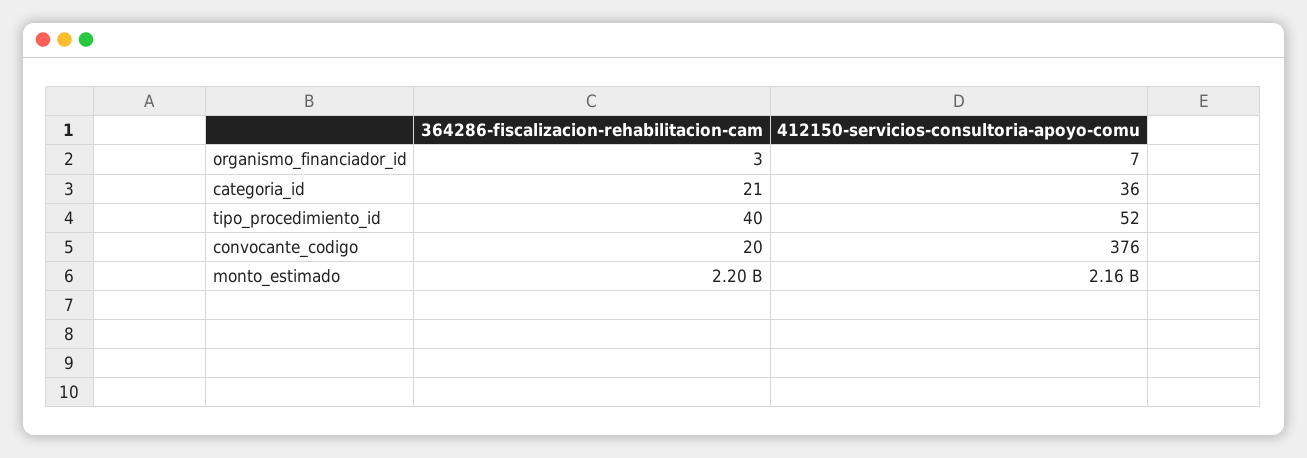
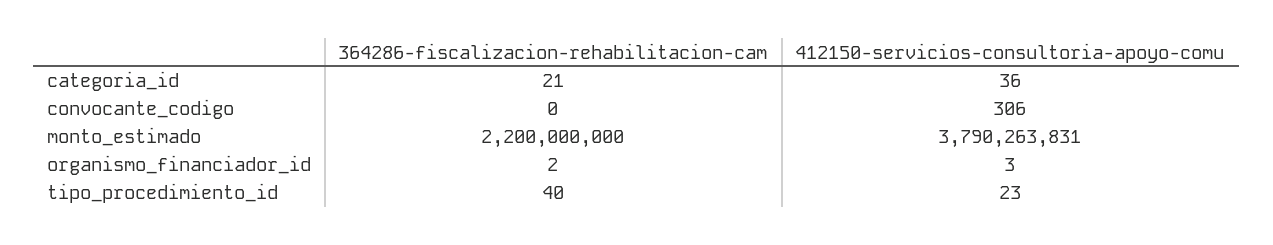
364286-fiscalizacion-rehabilitacion-cam, organismo_financiador_id: 3 -> 2
412150-servicios-consultoria-apoyo-comu, organismo_financiador_id: 7 -> 3
412150-servicios-consultoria-apoyo-comu, tipo_procedimiento_id: 52 -> 23
364286-fiscalizacion-rehabilitacion-cam, convocante_codigo: 20 -> 0
412150-servicios-consultoria-apoyo-comu, convocante_codigo: 376 -> 306
412150-servicios-consultoria-apoyo-comu, monto_estimado: 2160000000 -> 3790263831

